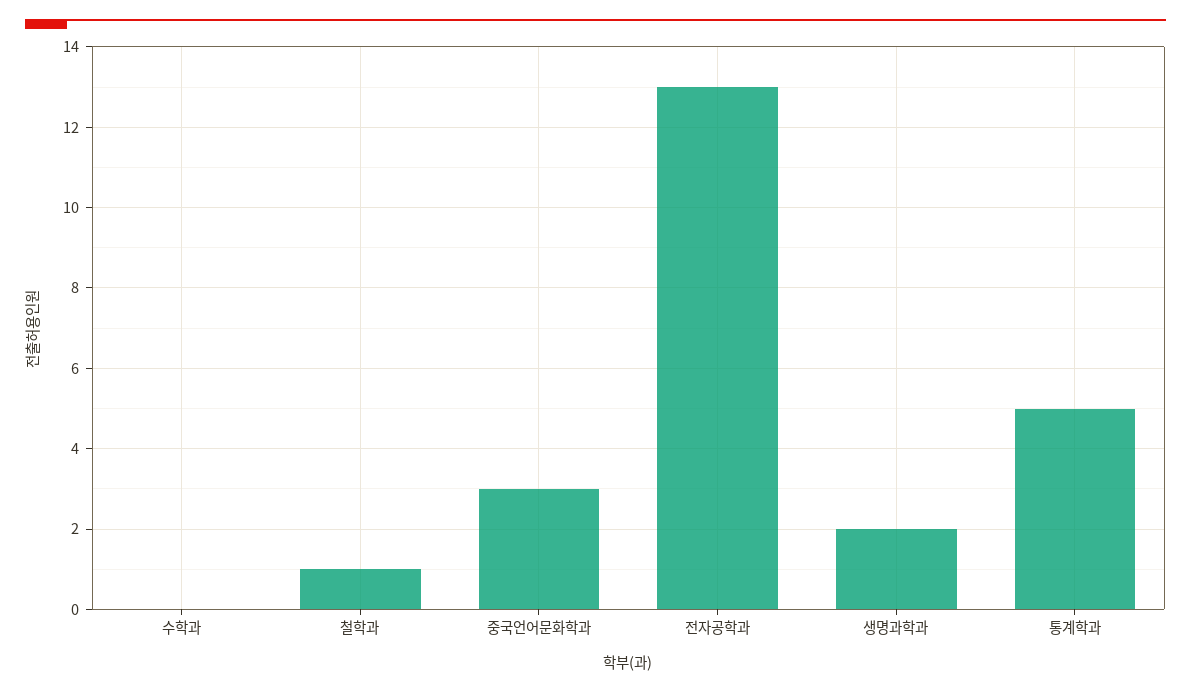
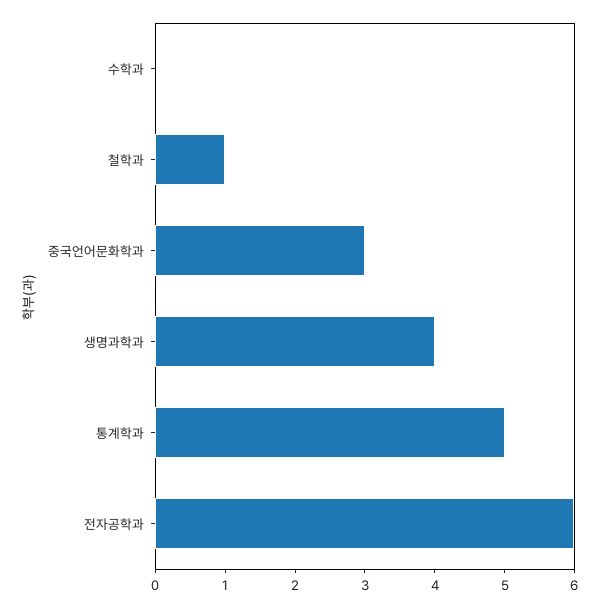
전자공학과: 13 -> 6
생명과학과: 2 -> 4

